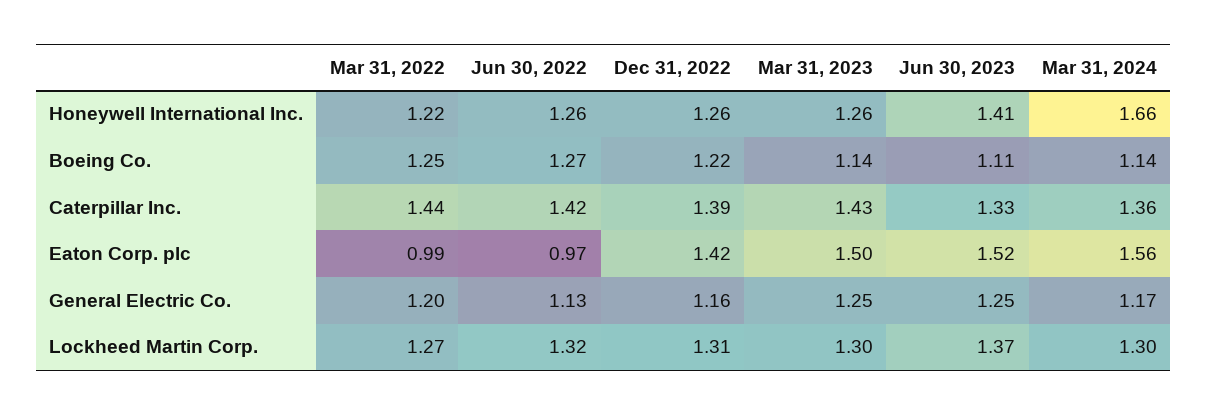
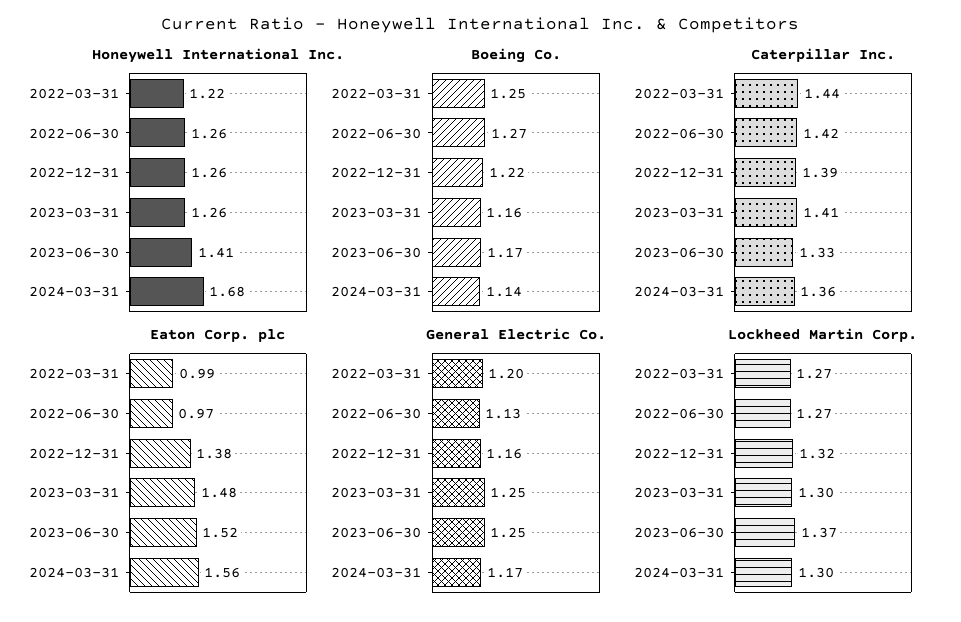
Honeywell International Inc., Mar 31, 2024: 1.66 -> 1.68
Boeing Co., Mar 31, 2023: 1.14 -> 1.16
Boeing Co., Jun 30, 2023: 1.11 -> 1.17
Caterpillar Inc., Mar 31, 2023: 1.43 -> 1.41
Eaton Corp. plc, Dec 31, 2022: 1.42 -> 1.38
Eaton Corp. plc, Mar 31, 2023: 1.5 -> 1.48
Lockheed Martin Corp., Jun 30, 2022: 1.32 -> 1.27
Lockheed Martin Corp., Dec 31, 2022: 1.31 -> 1.32

